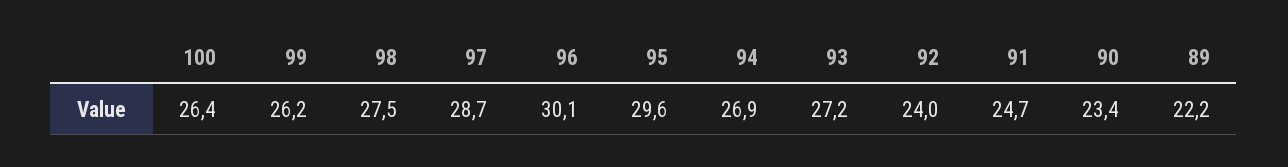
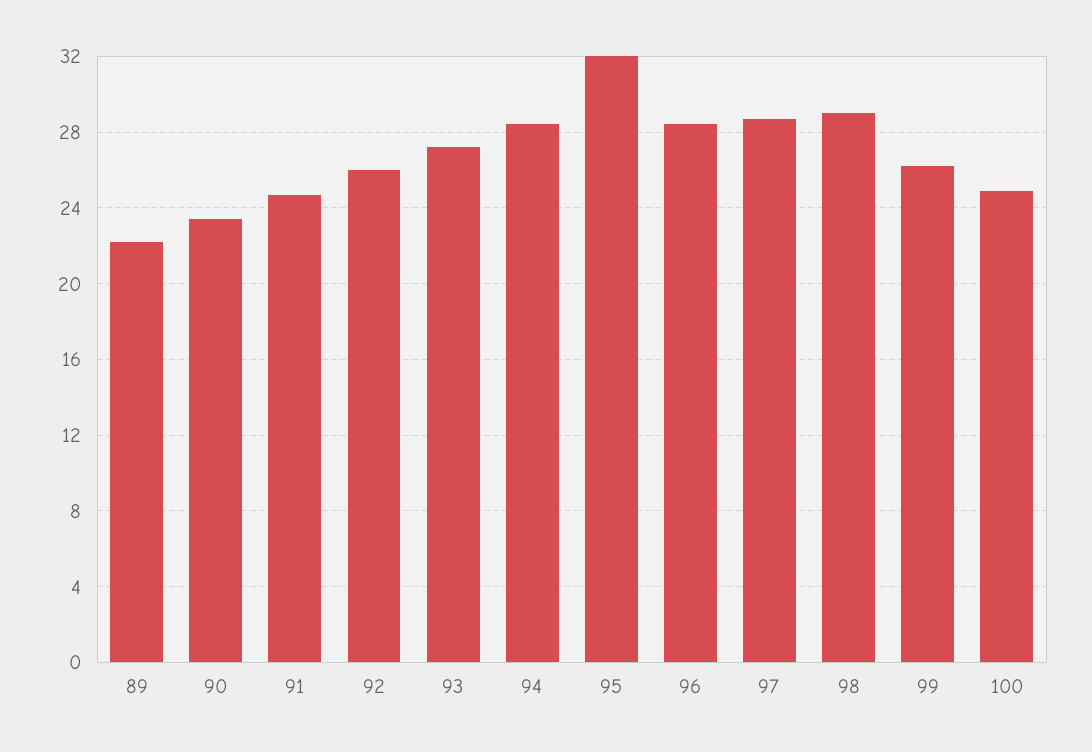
100: 26.4 -> 25
98: 27.5 -> 29
96: 30.1 -> 28.5
95: 29.6 -> 32
94: 26.9 -> 28.5
92: 24 -> 26

